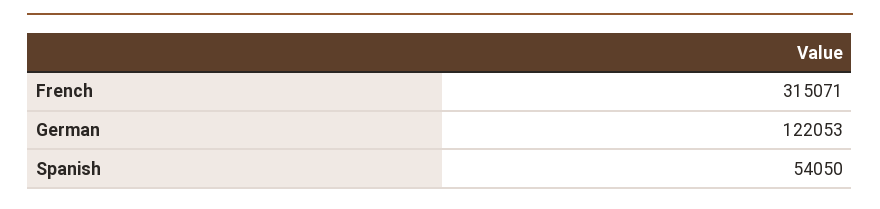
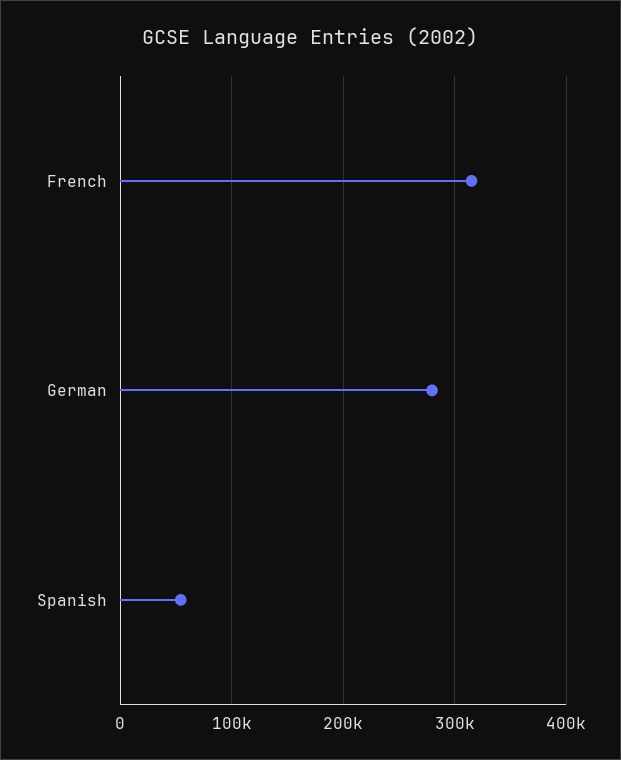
German: 122053 -> 280000

